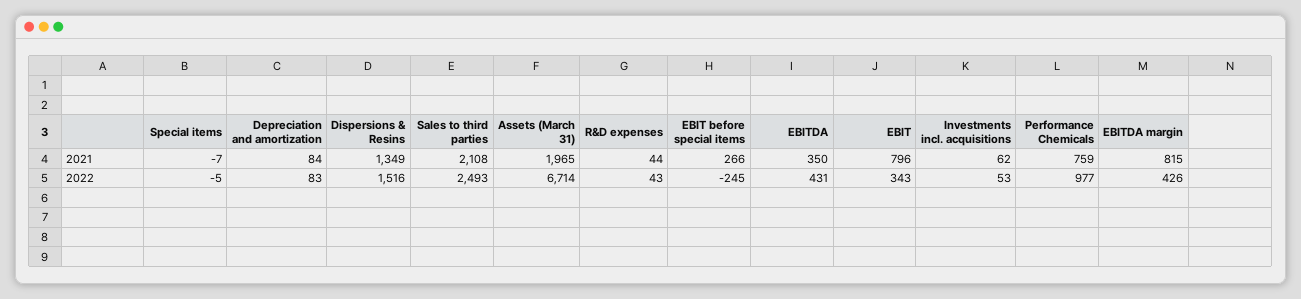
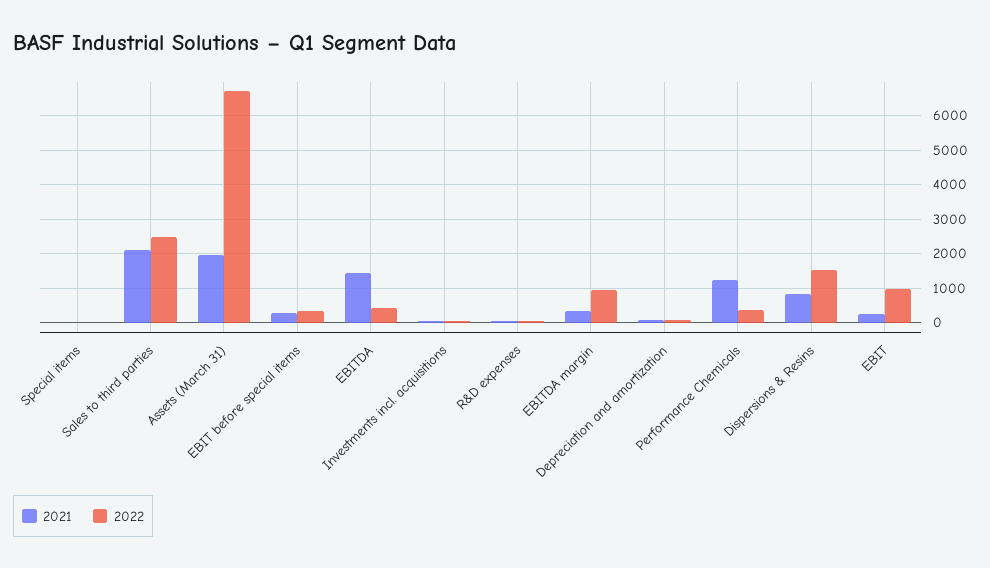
2021, Dispersions & Resins: 1349 -> 800
2021, EBITDA: 350 -> 1400
2021, EBIT: 796 -> 200
2021, Performance Chemicals: 759 -> 1200
2021, EBITDA margin: 815 -> 400
2022, EBIT before special items: -245 -> 400
2022, EBIT: 343 -> 1000
2022, Performance Chemicals: 977 -> 400
2022, EBITDA margin: 426 -> 1000

